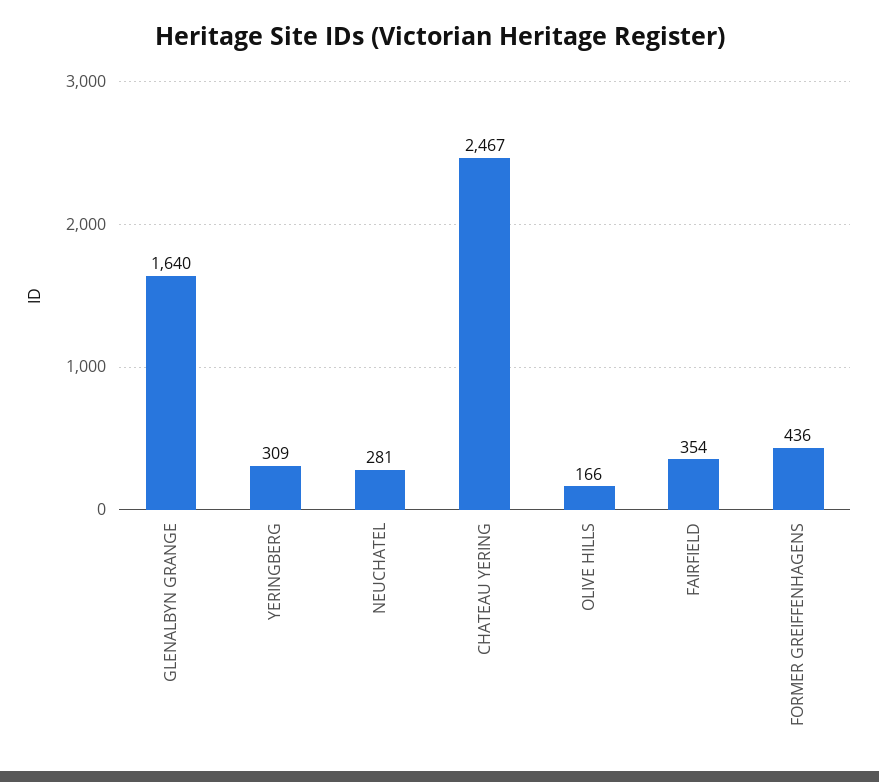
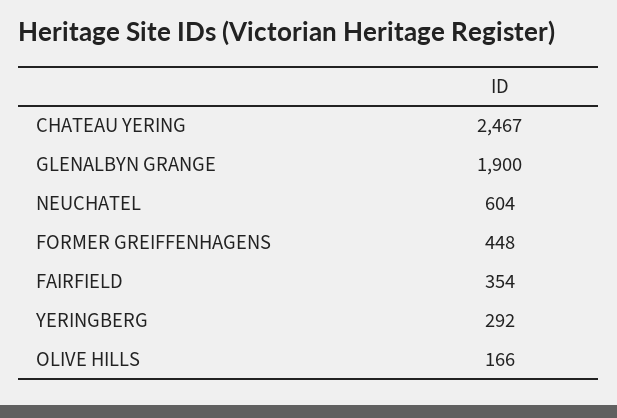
GLENALBYN GRANGE: 1640 -> 1900
YERINGBERG: 309 -> 292
NEUCHATEL: 281 -> 604
FORMER GREIFFENHAGENS: 436 -> 448

